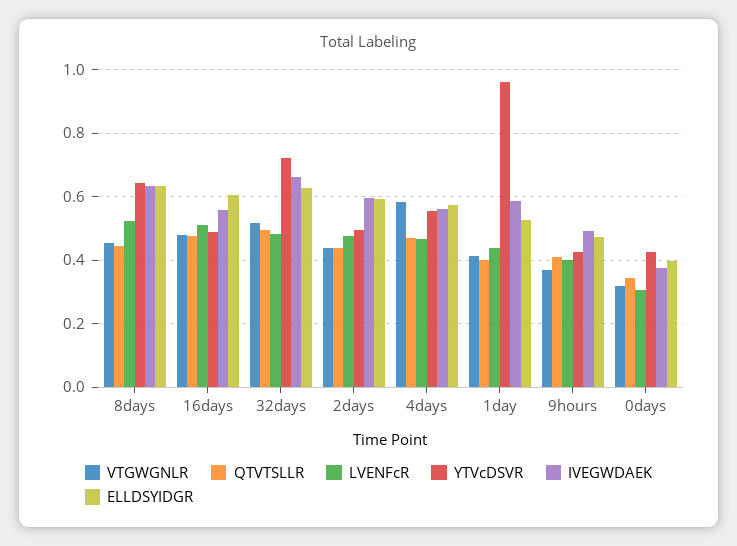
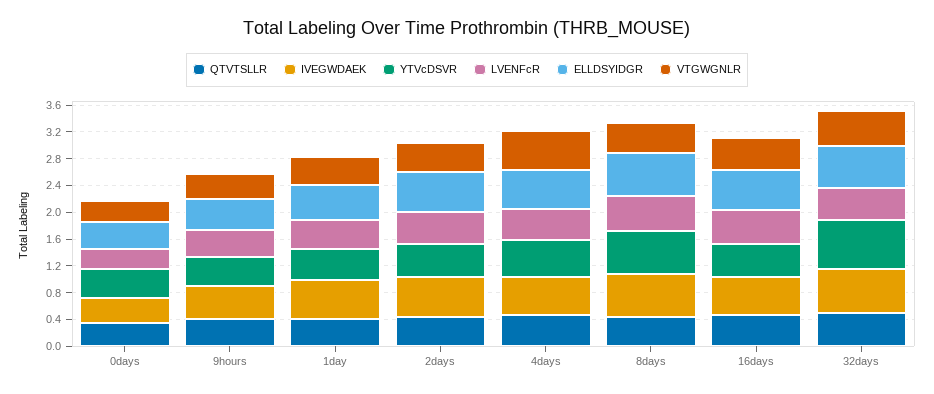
YTVcDSVR, 1day: 0.96 -> 0.4

